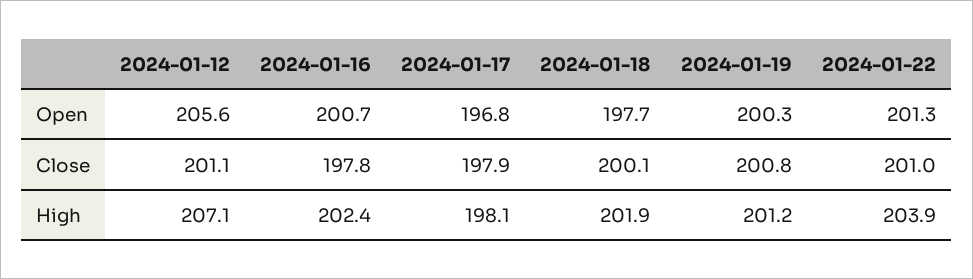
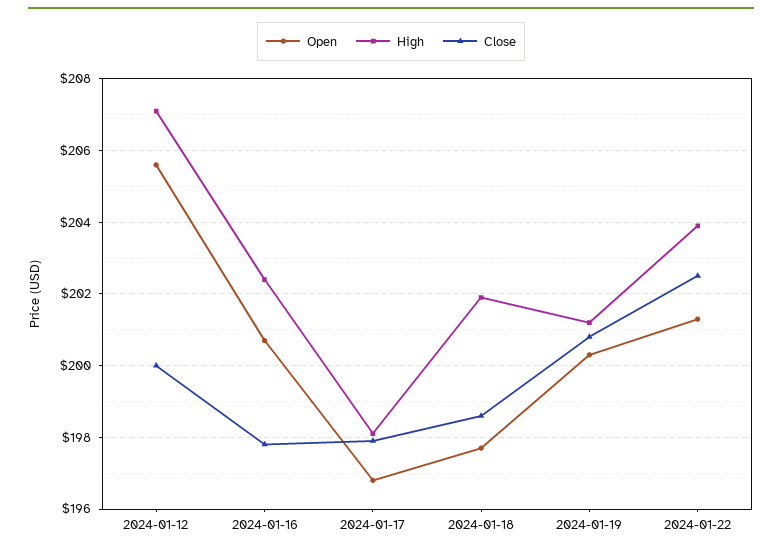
Close, 2024-01-12: 201.1 -> 200
Close, 2024-01-18: 200.1 -> 198.5
Close, 2024-01-22: 201 -> 202.5

